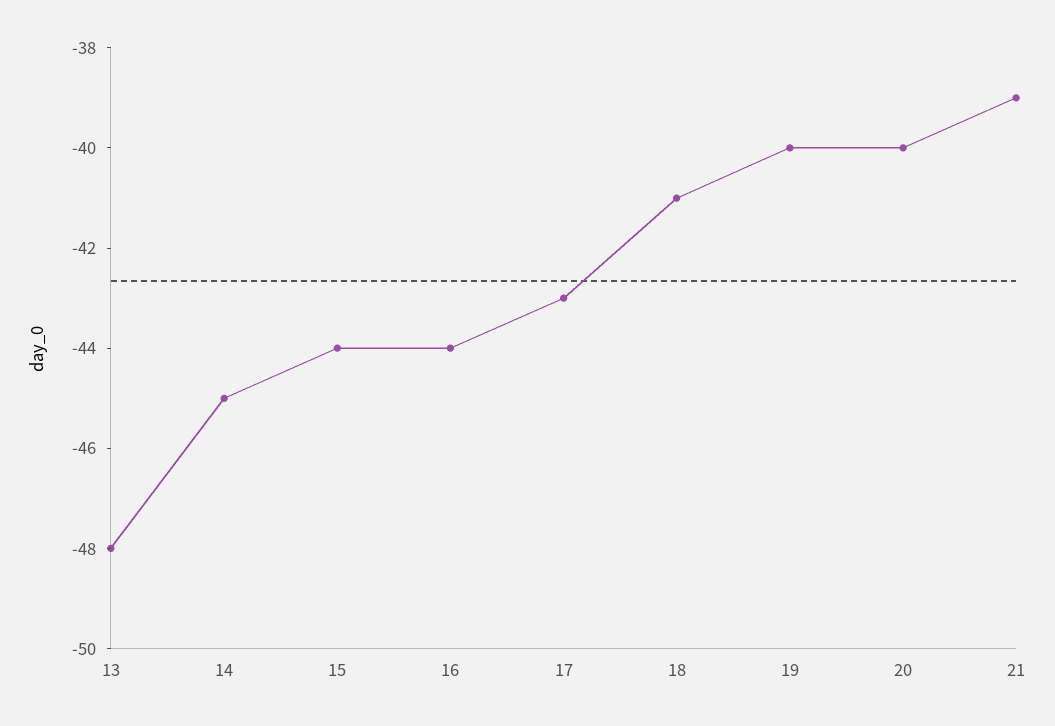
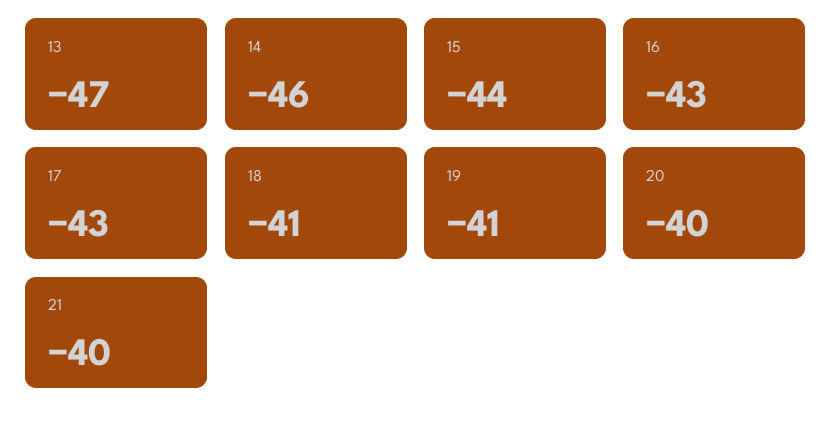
13: -48 -> -47
14: -45 -> -46
16: -44 -> -43
19: -40 -> -41
21: -39 -> -40

